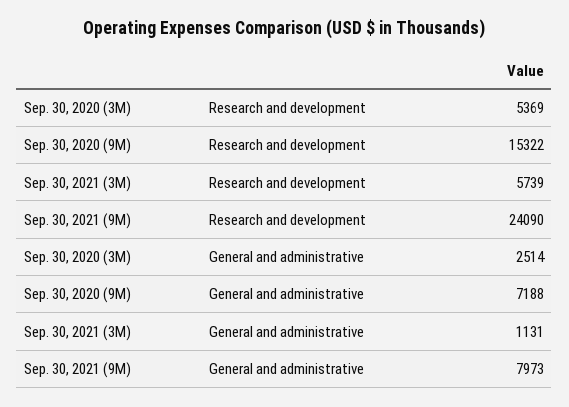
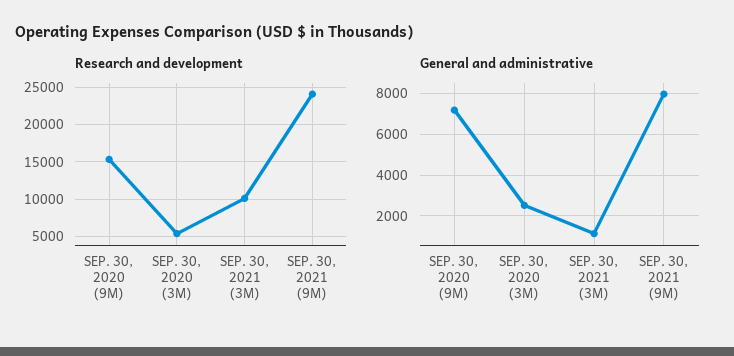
Research and development, Sep. 30, 2021 (3M): 5739 -> 10000

